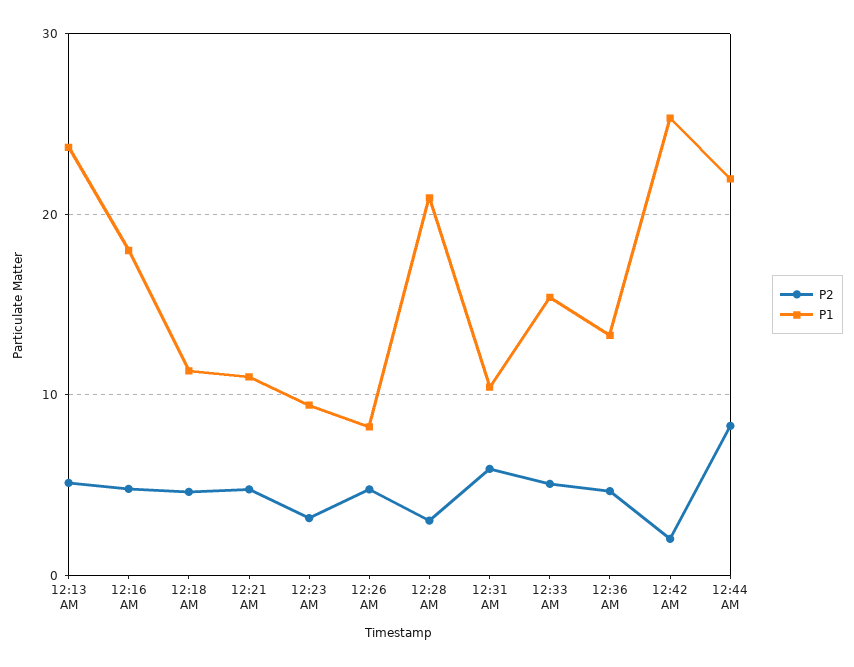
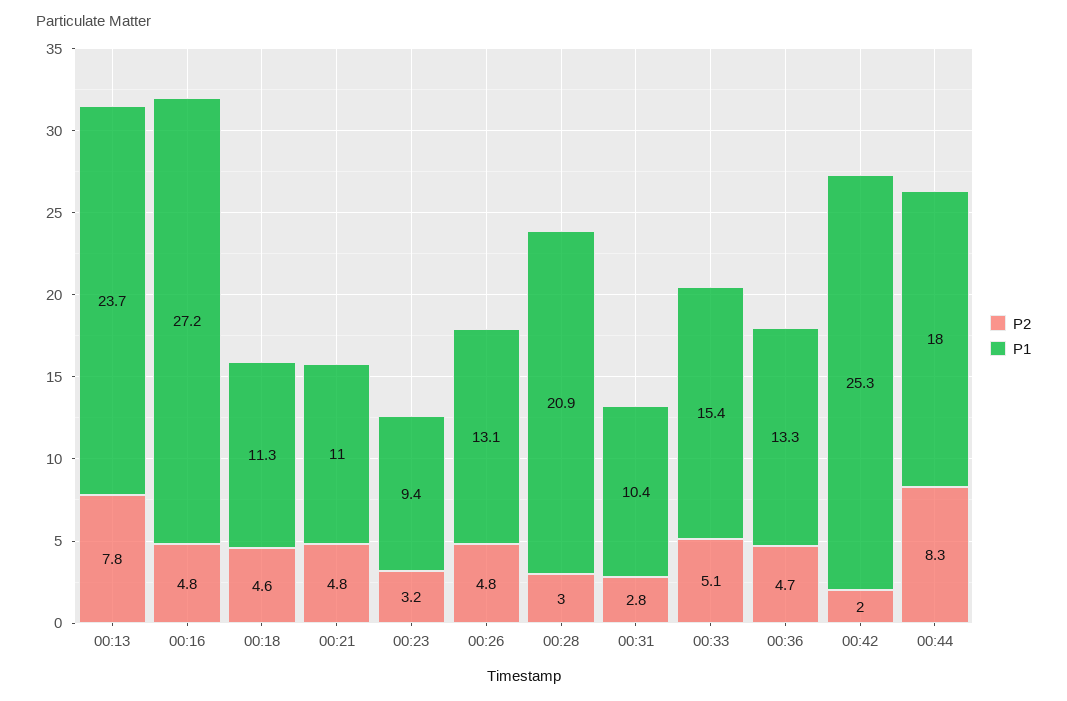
P2, 12:13 AM: 5 -> 7.8
P1, 12:16 AM: 18 -> 27.2
P1, 12:26 AM: 8 -> 13.1
P2, 12:31 AM: 6 -> 2.8
P1, 12:44 AM: 22 -> 18

